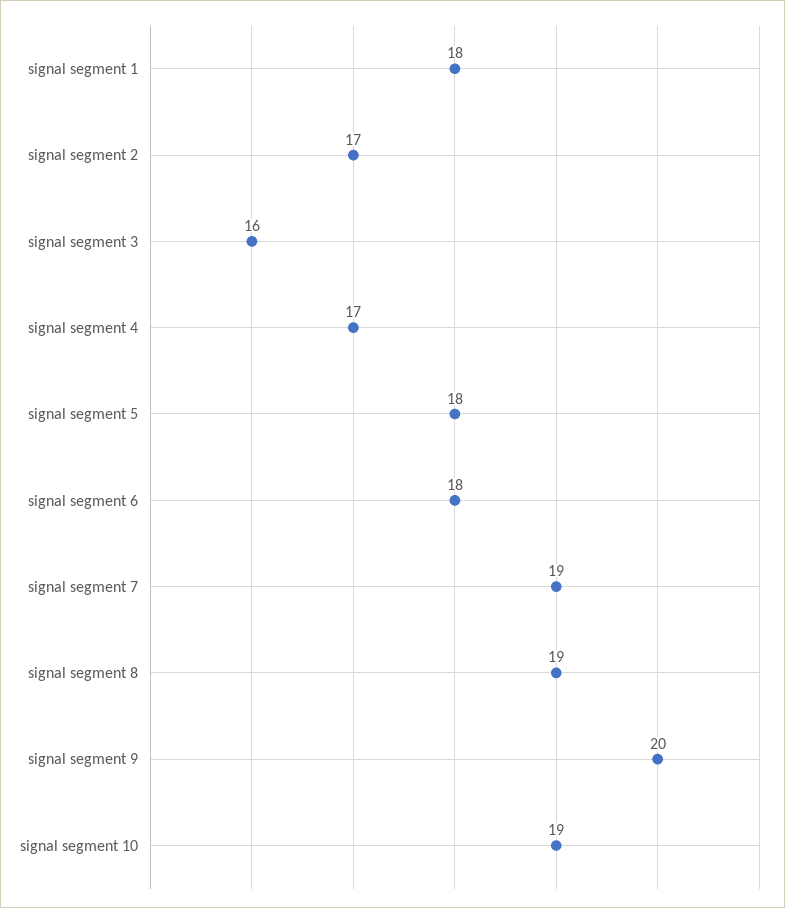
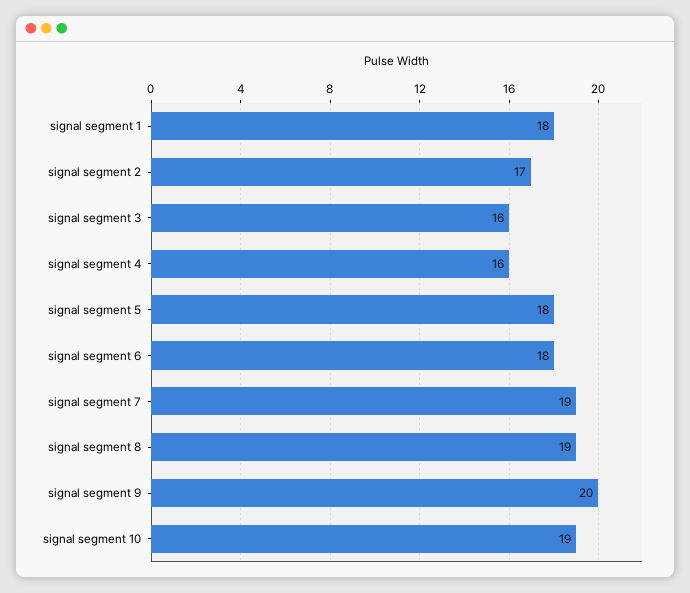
signal segment 4: 17 -> 16

